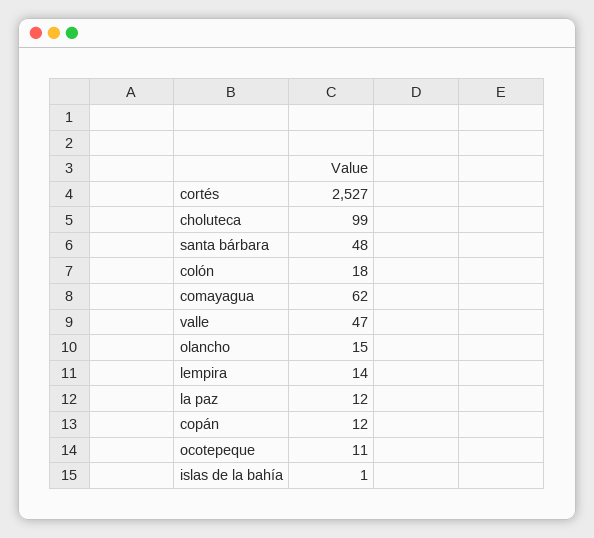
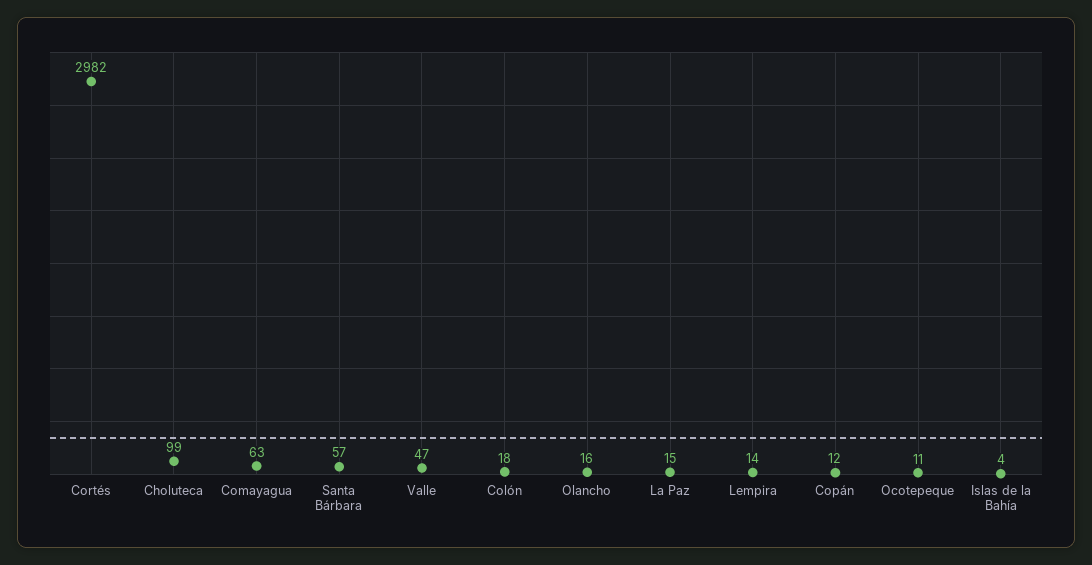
cortés: 2527 -> 2982
santa bárbara: 48 -> 57
comayagua: 62 -> 63
olancho: 15 -> 16
la paz: 12 -> 15
islas de la bahía: 1 -> 4

